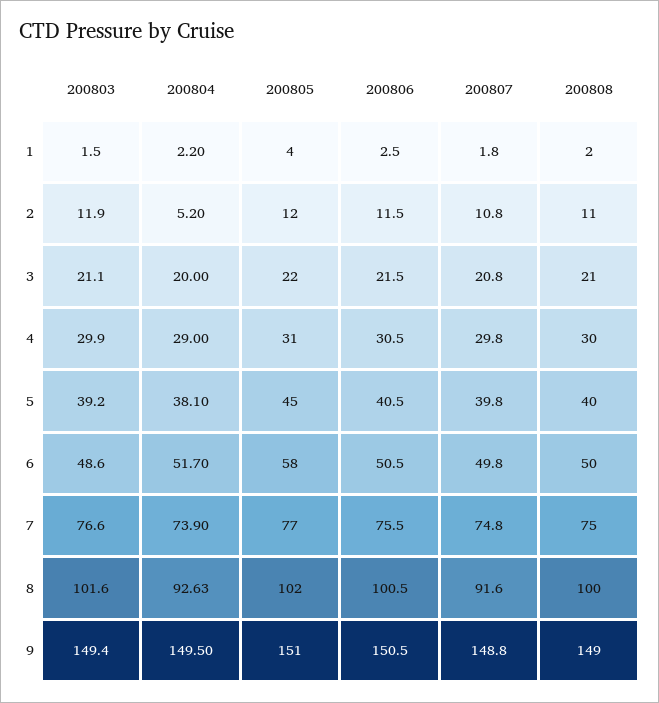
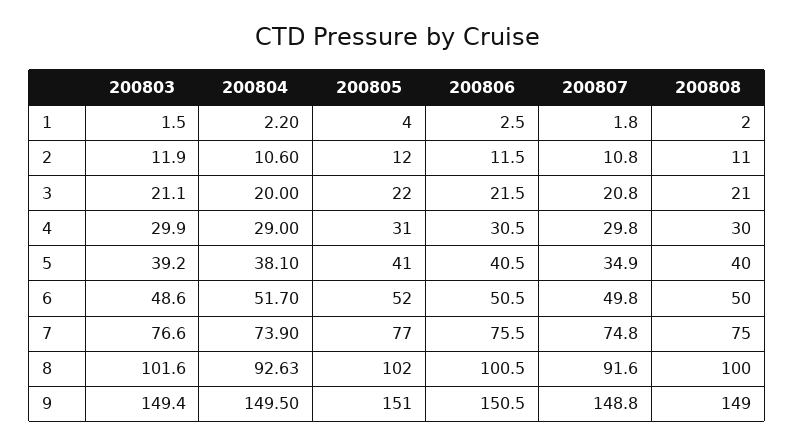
200804, 2: 5.2 -> 10.6
200805, 5: 45 -> 41
200807, 5: 39.8 -> 34.9
200805, 6: 58 -> 52

